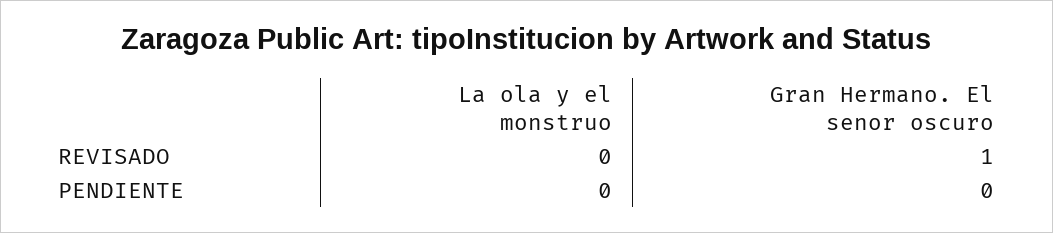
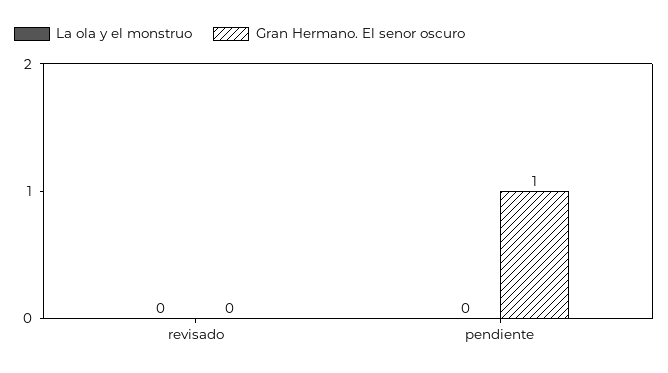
Gran Hermano. El senor oscuro, REVISADO: 1 -> 0
Gran Hermano. El senor oscuro, PENDIENTE: 0 -> 1

